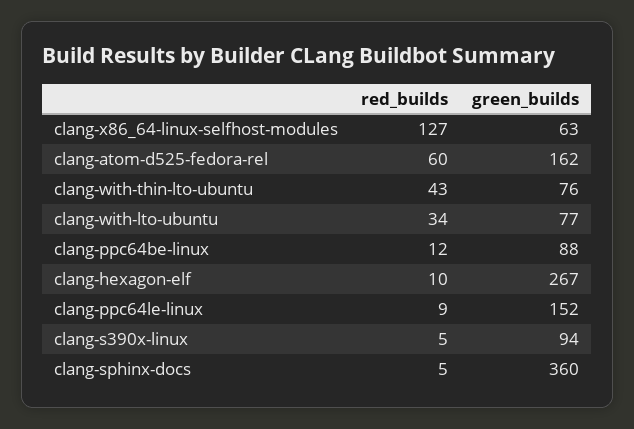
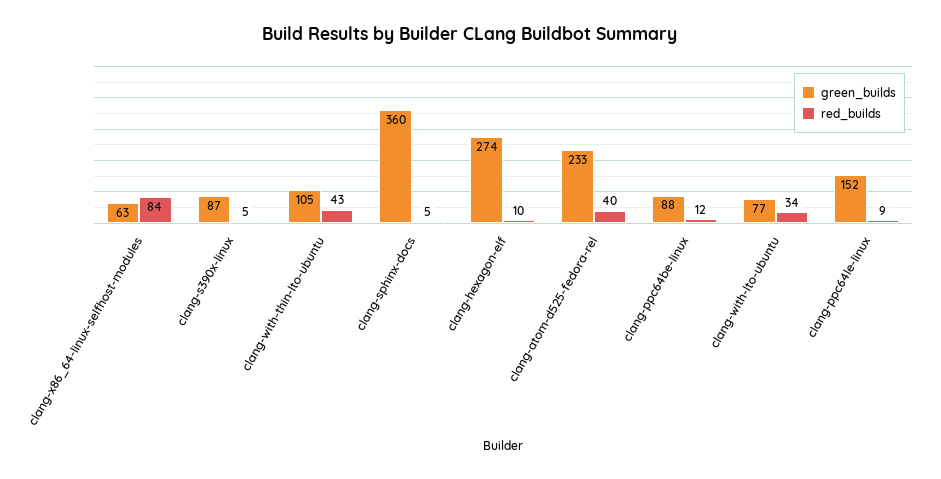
red_builds, clang-x86_64-linux-selfhost-modules: 127 -> 84
red_builds, clang-atom-d525-fedora-rel: 60 -> 40
green_builds, clang-atom-d525-fedora-rel: 162 -> 233
green_builds, clang-with-thin-lto-ubuntu: 76 -> 105
green_builds, clang-hexagon-elf: 267 -> 274
green_builds, clang-s390x-linux: 94 -> 87

